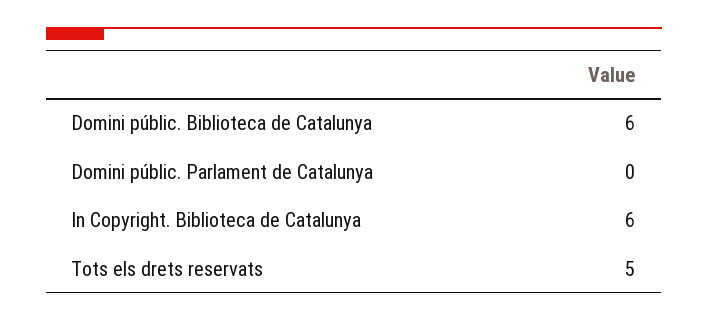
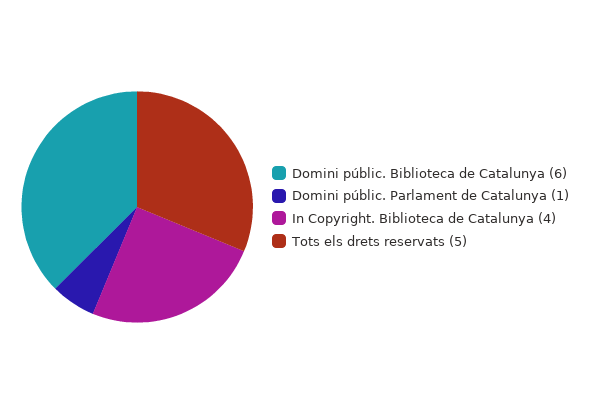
Domini públic. Parlament de Catalunya: 0 -> 1
In Copyright. Biblioteca de Catalunya: 6 -> 4

